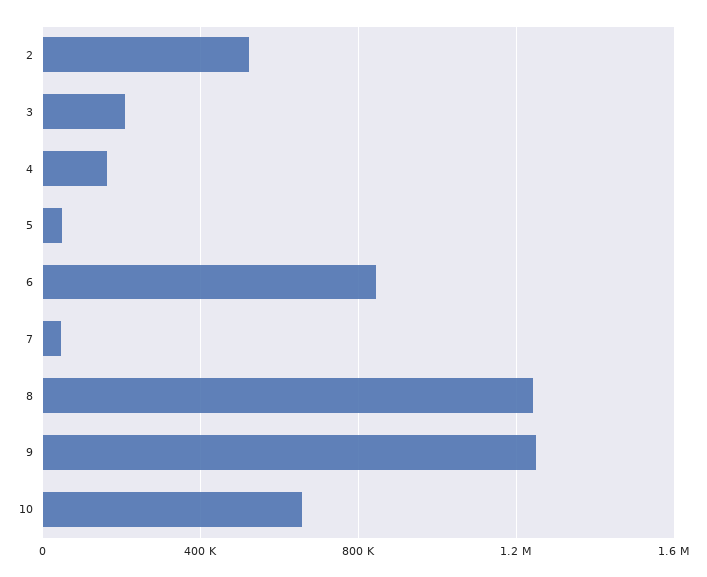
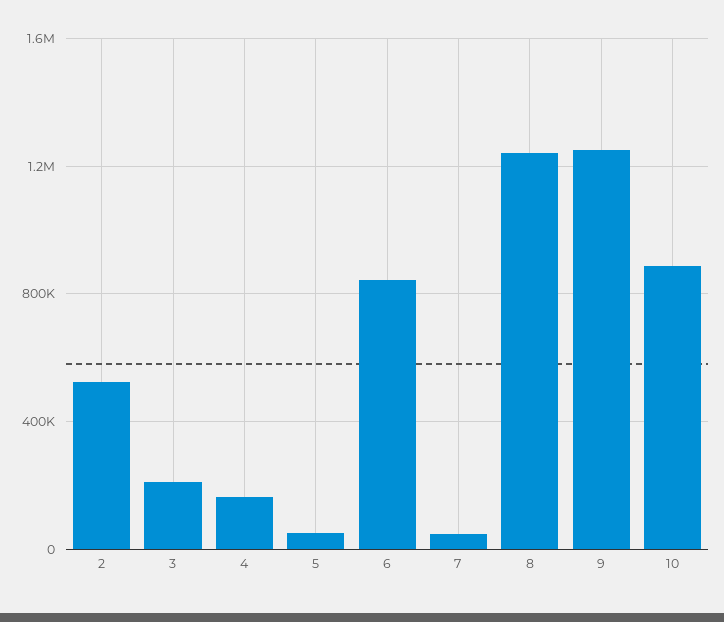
10: 650000 -> 900000

